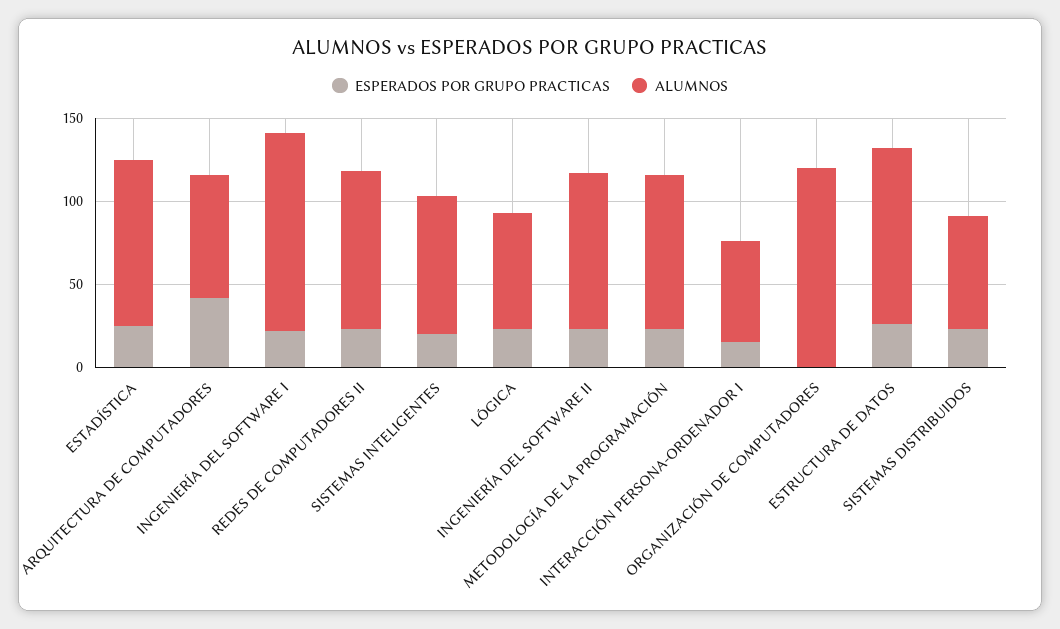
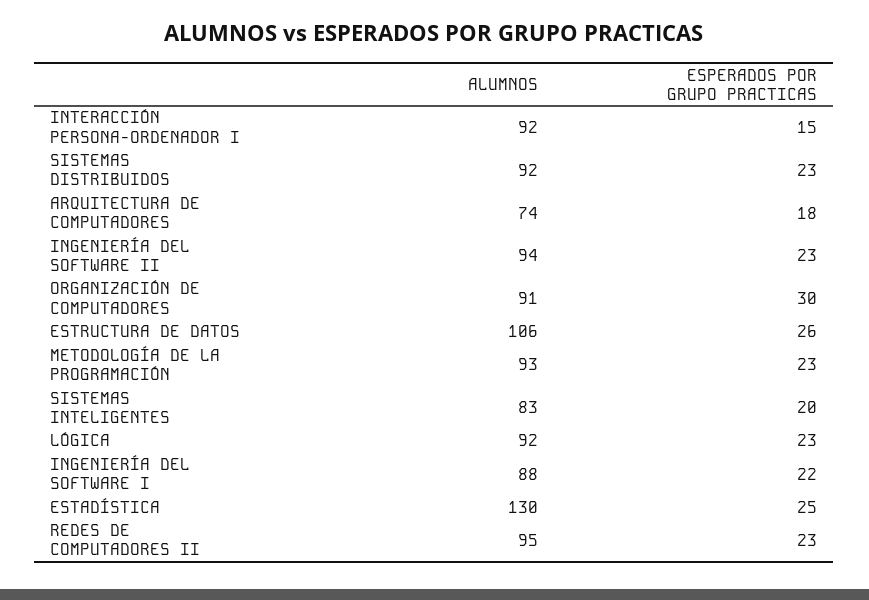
ALUMNOS, ESTADÍSTICA: 100 -> 130
ESPERADOS POR GRUPO PRACTICAS, ARQUITECTURA DE COMPUTADORES: 40 -> 18
ALUMNOS, INGENIERÍA DEL SOFTWARE I: 120 -> 88
ALUMNOS, LÓGICA: 70 -> 92
ALUMNOS, INTERACCIÓN PERSONA-ORDENADOR I: 60 -> 92
ESPERADOS POR GRUPO PRACTICAS, ORGANIZACIÓN DE COMPUTADORES: 0 -> 30
ALUMNOS, ORGANIZACIÓN DE COMPUTADORES: 120 -> 91
ALUMNOS, SISTEMAS DISTRIBUIDOS: 70 -> 92

